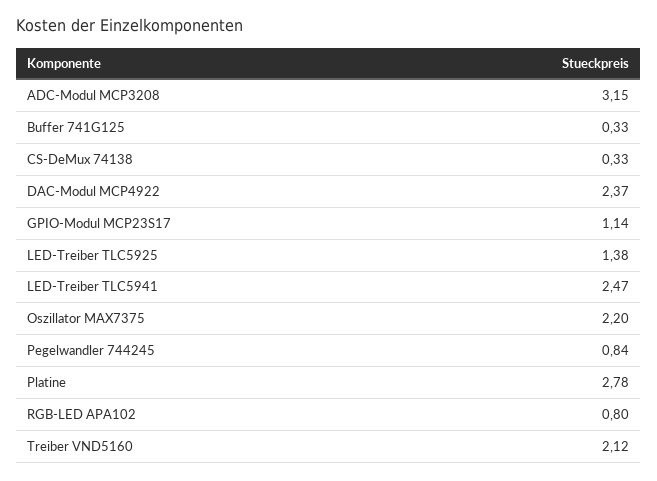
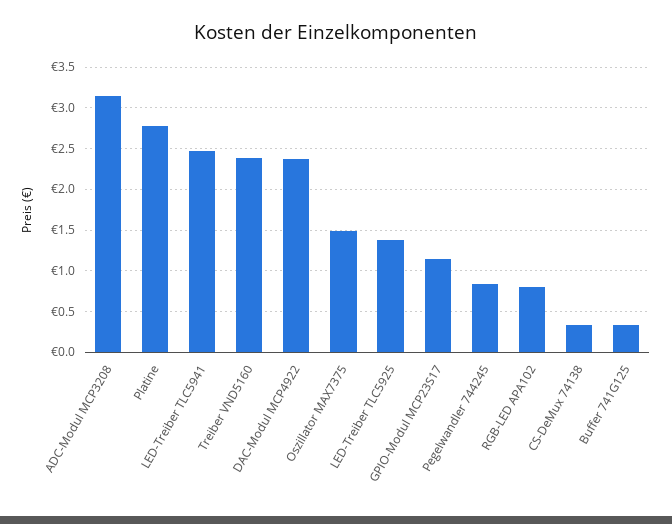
Oszillator MAX7375: 2.2 -> 1.5
Treiber VND5160: 2.12 -> 2.4

